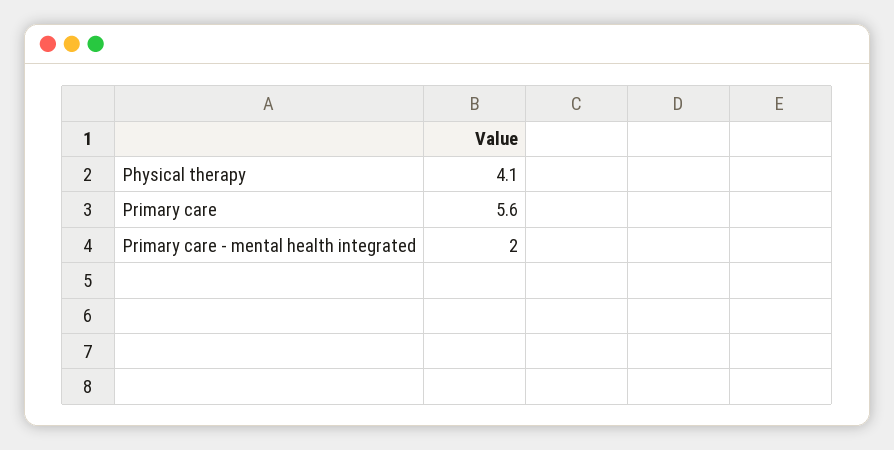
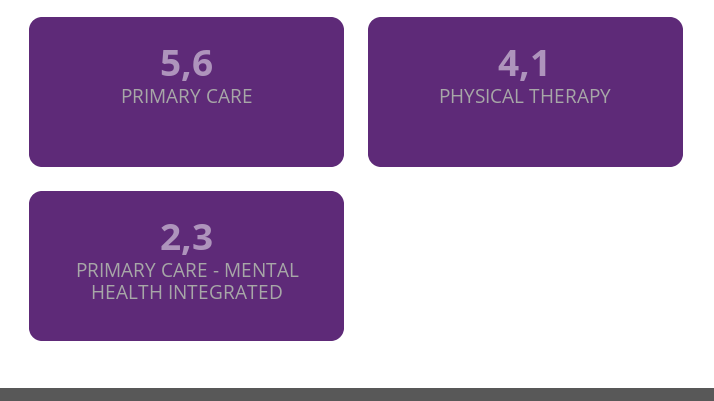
Primary care - mental health integrated: 2 -> 2.3

